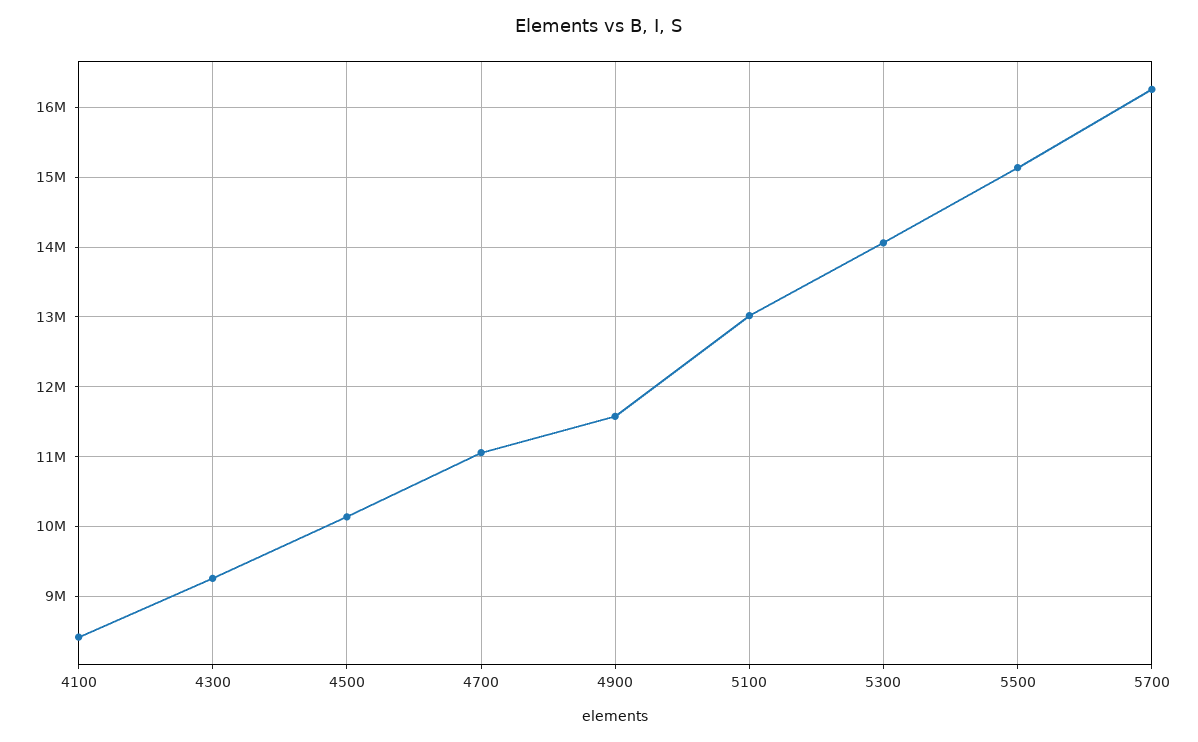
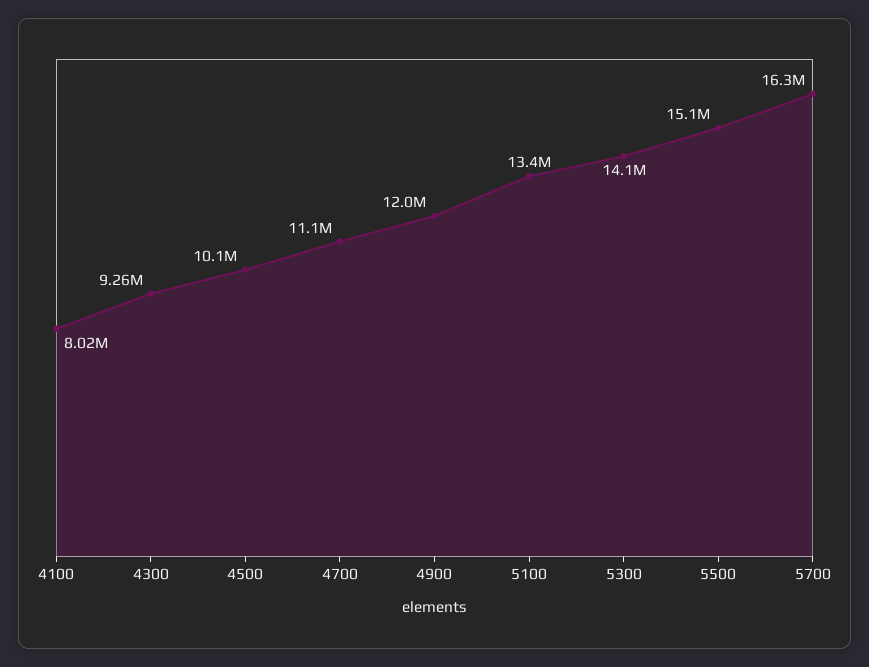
4100: 8400000 -> 8020000
4900: 11600000 -> 12000000
5100: 13000000 -> 13400000

